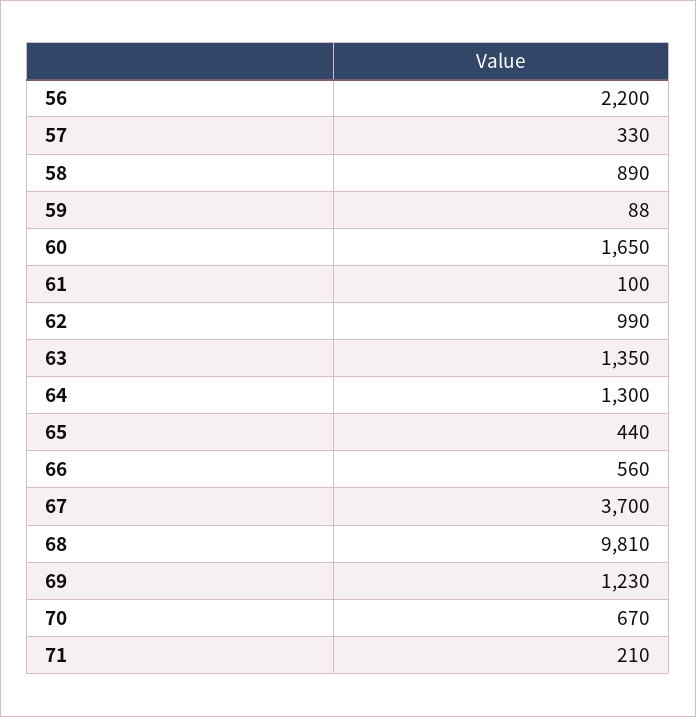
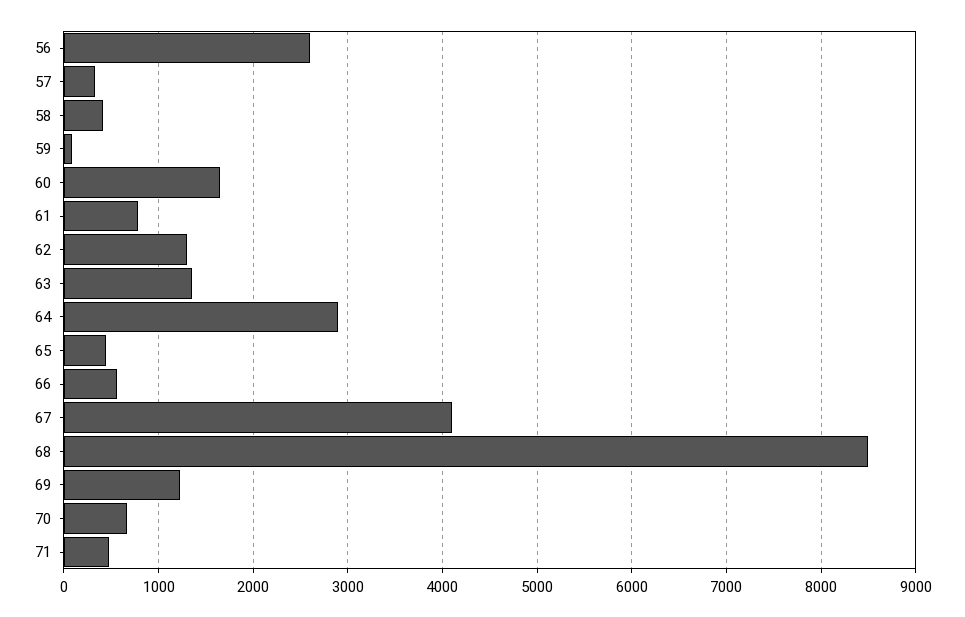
56: 2200 -> 2600
58: 890 -> 400
61: 100 -> 800
62: 990 -> 1300
64: 1300 -> 2900
67: 3700 -> 4100
68: 9810 -> 8500
71: 210 -> 500

